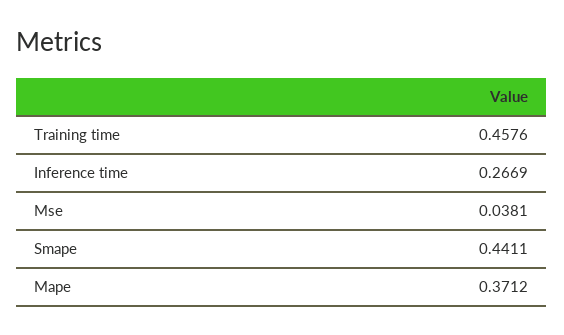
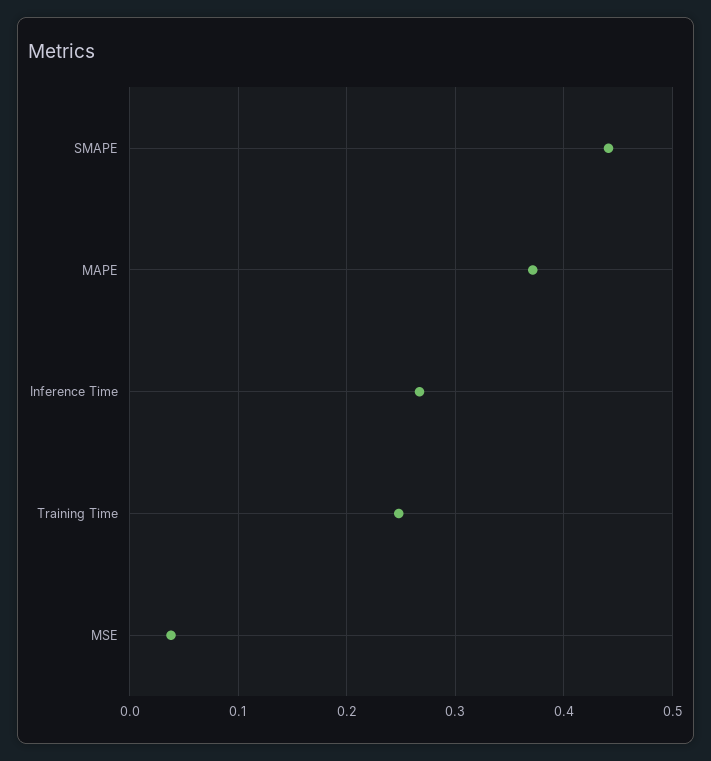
Training time: 0.4576 -> 0.25

